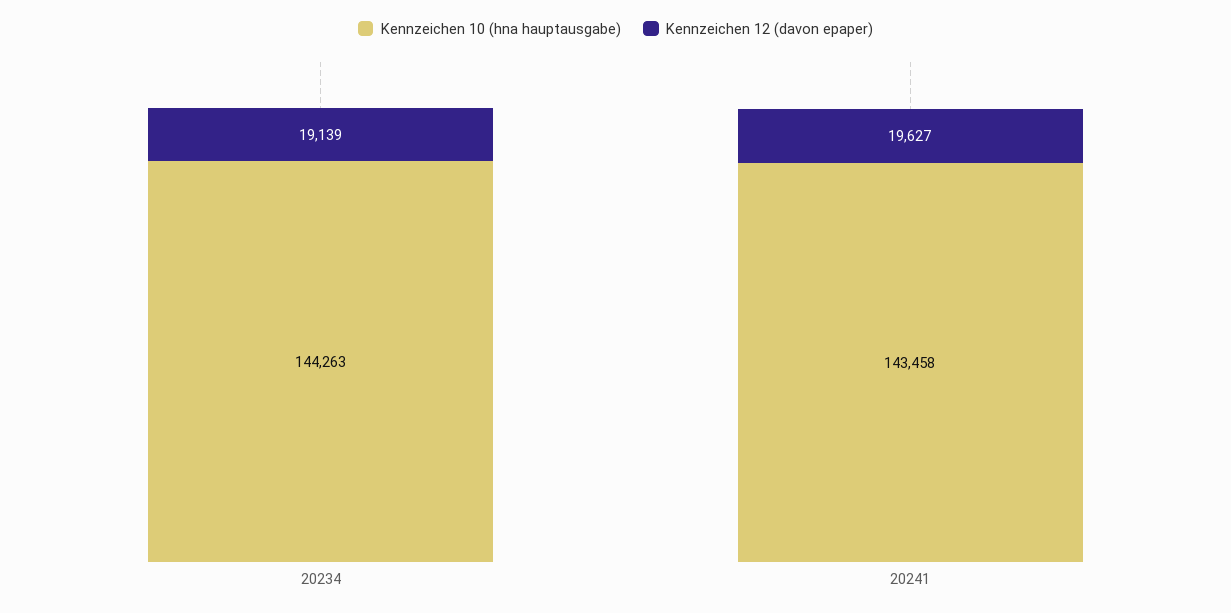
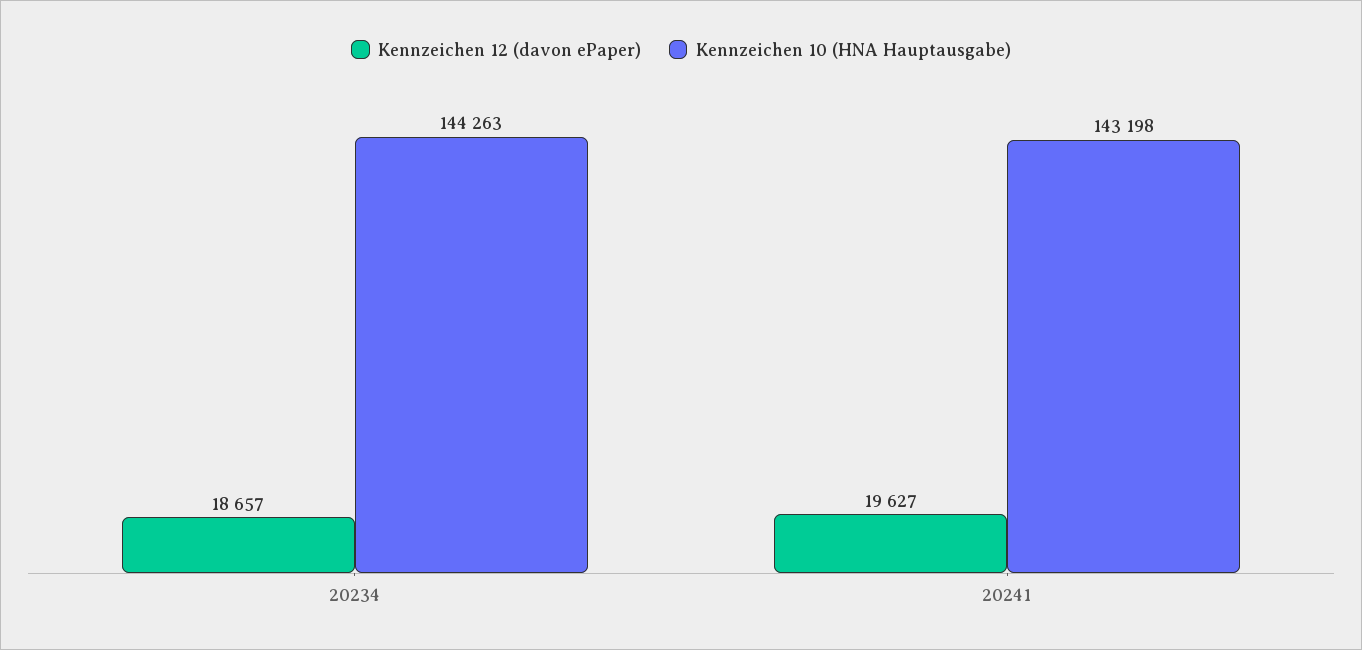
Kennzeichen 12 (davon epaper), 20234: 19139 -> 18657
Kennzeichen 10 (hna hauptausgabe), 20241: 143458 -> 143198

